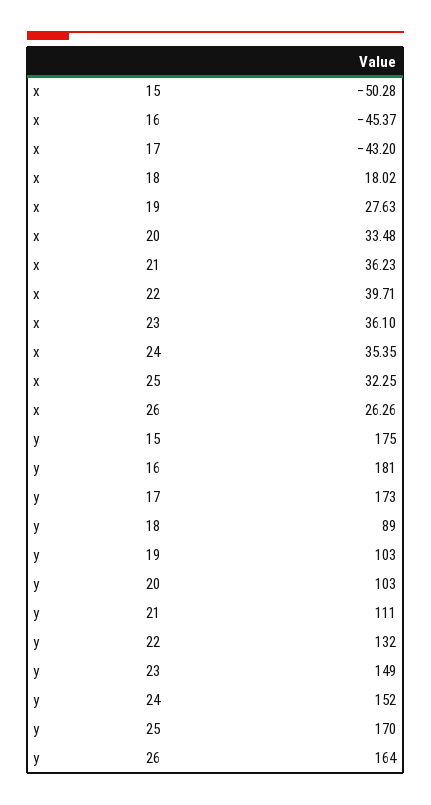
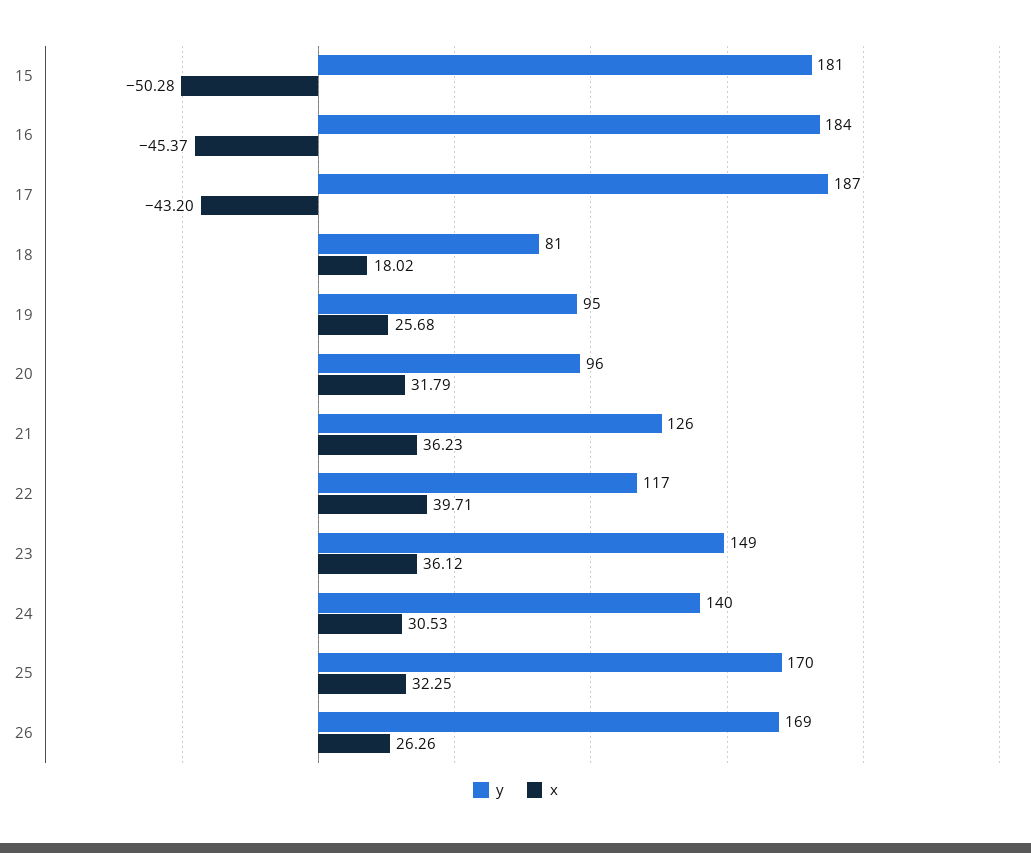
x, 19: 27.63 -> 25.68
x, 20: 33.48 -> 31.79
x, 23: 36.1 -> 36.12
x, 24: 35.35 -> 30.53
y, 15: 175 -> 181
y, 16: 181 -> 184
y, 17: 173 -> 187
y, 18: 89 -> 81
y, 19: 103 -> 95
y, 20: 103 -> 96
y, 21: 111 -> 126
y, 22: 132 -> 117
y, 24: 152 -> 140
y, 26: 164 -> 169

